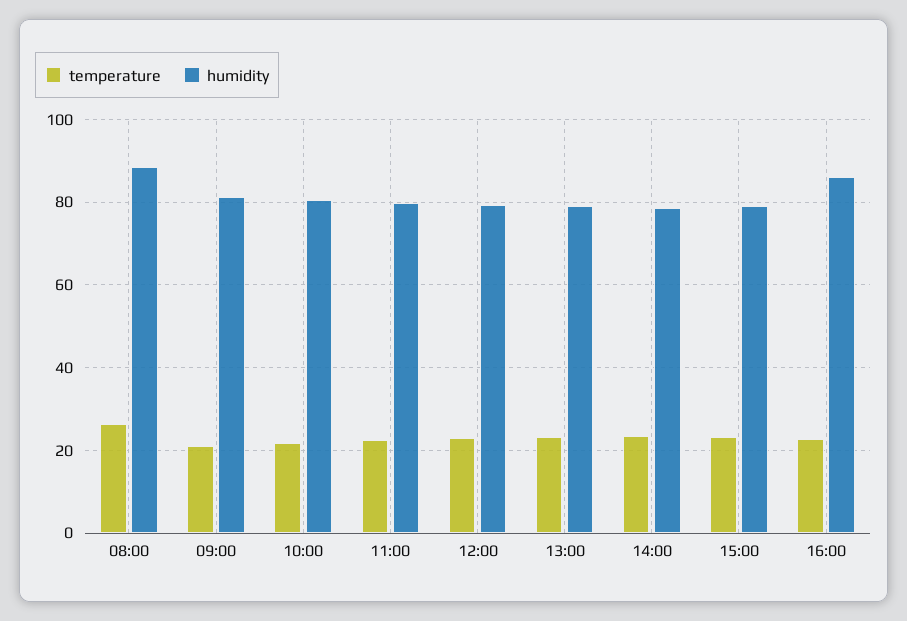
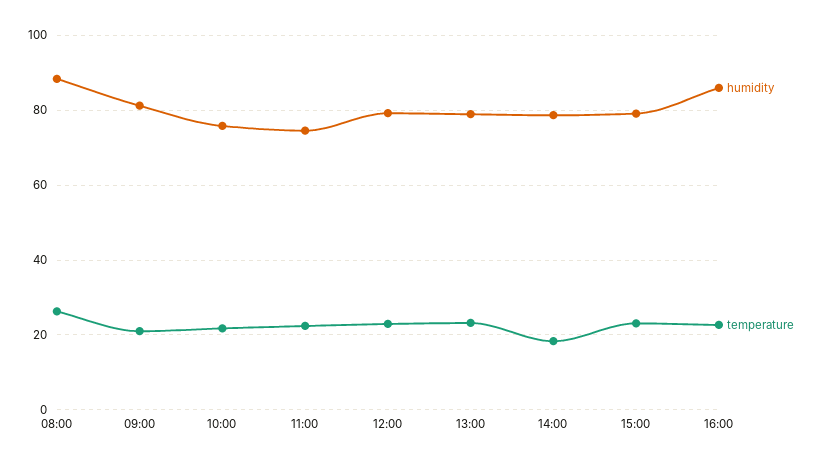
humidity, 10:00: 80 -> 76
humidity, 11:00: 80 -> 74
temperature, 14:00: 24 -> 18

